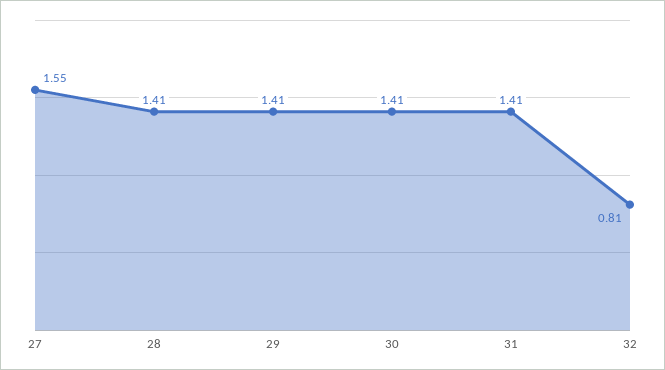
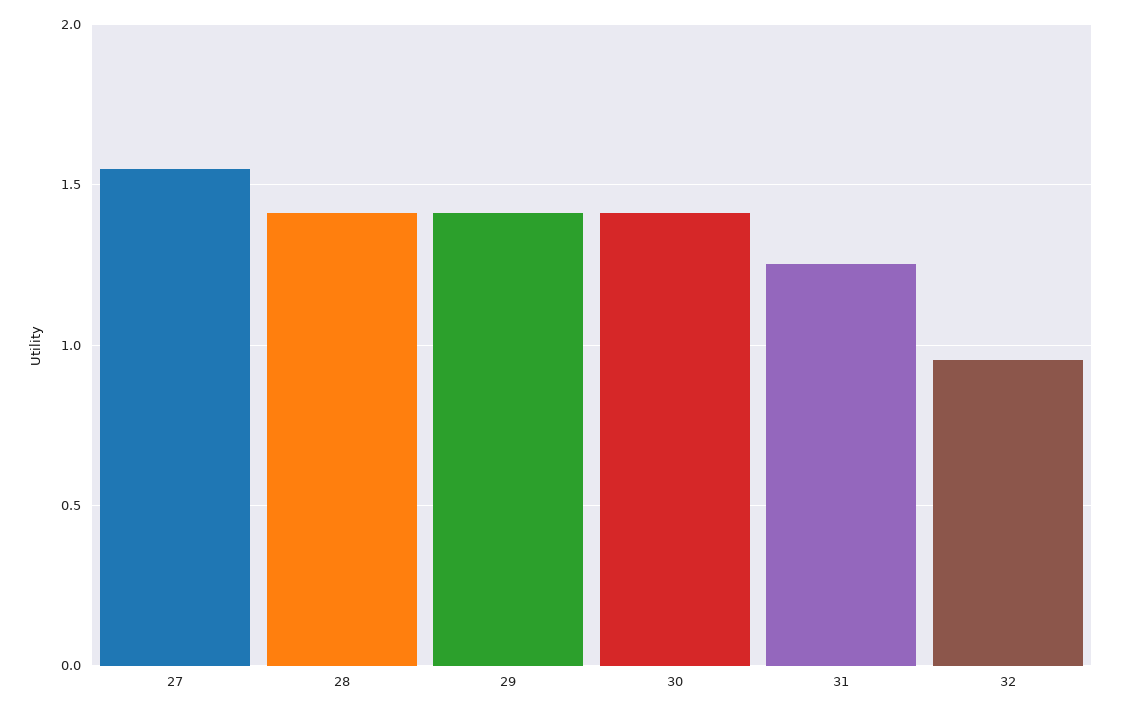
31: 1.41 -> 1.25
32: 0.81 -> 0.95

